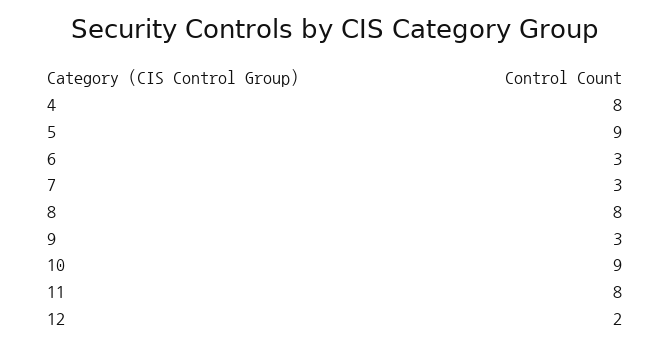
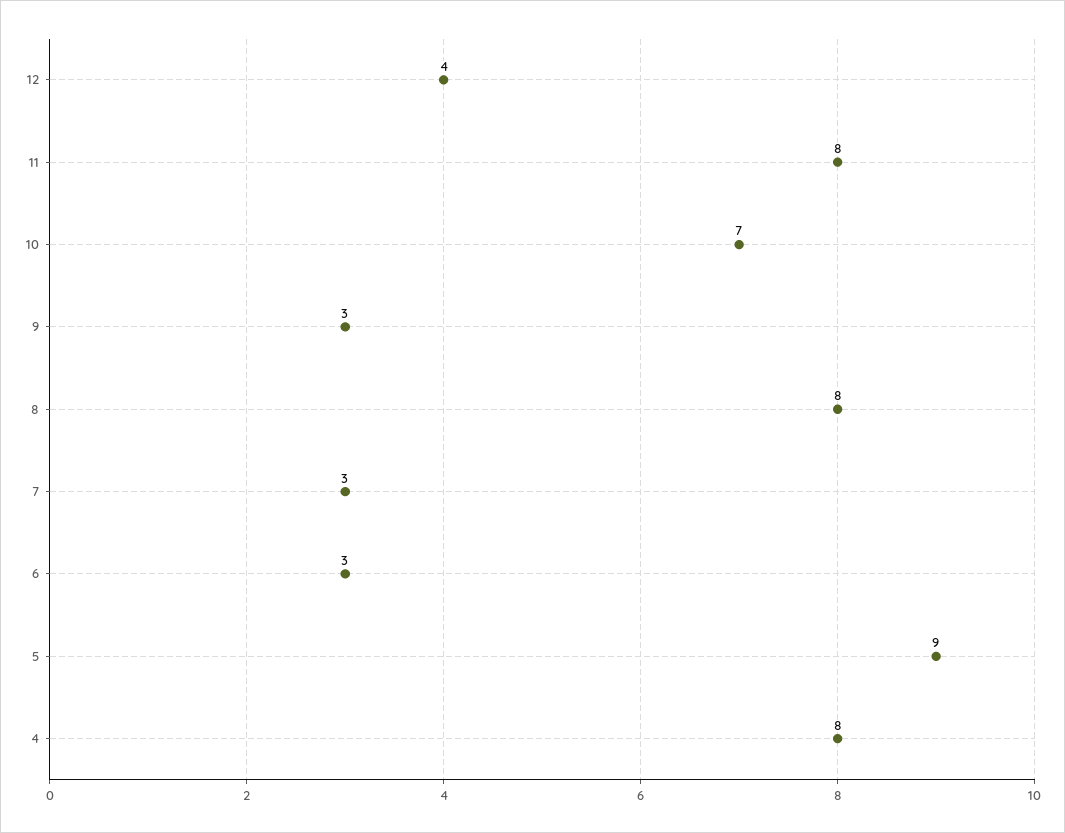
10: 9 -> 7
12: 2 -> 4

